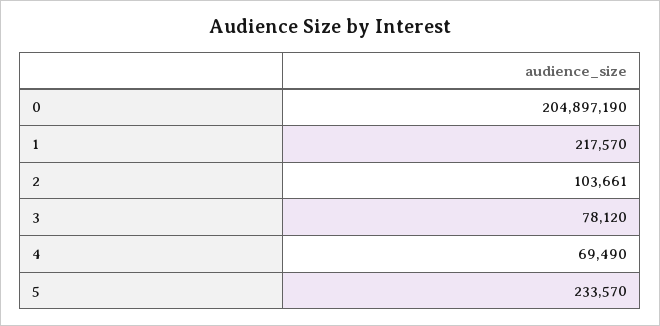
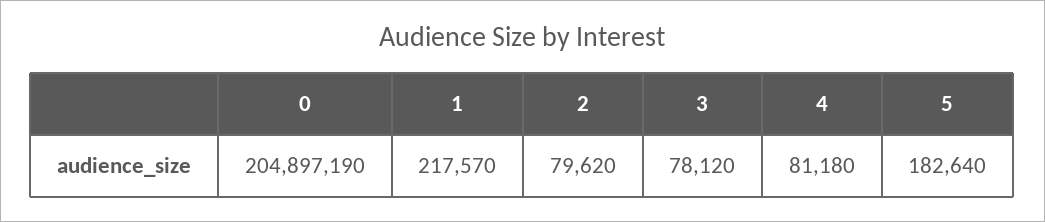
2: 103661 -> 79620
4: 69490 -> 81180
5: 233570 -> 182640

